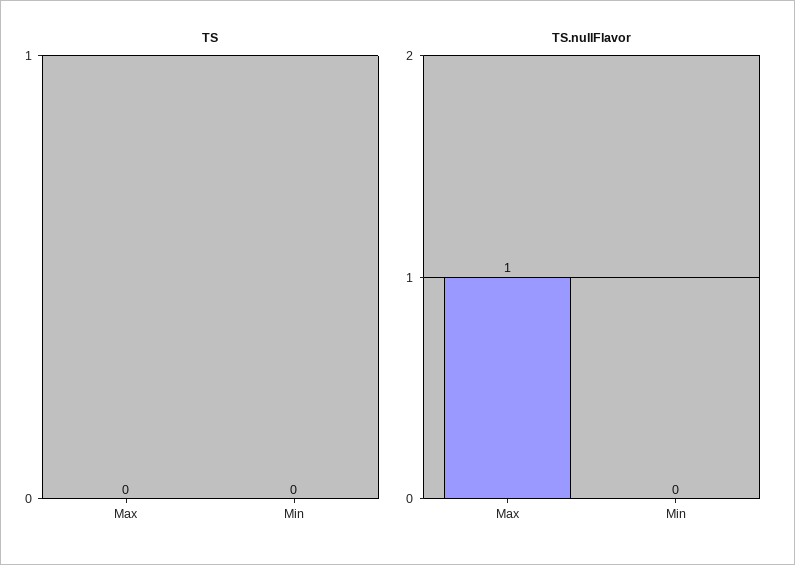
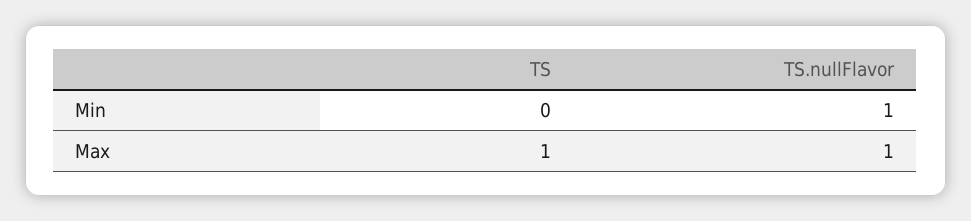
TS, Max: 0 -> 1
TS.nullFlavor, Min: 0 -> 1

